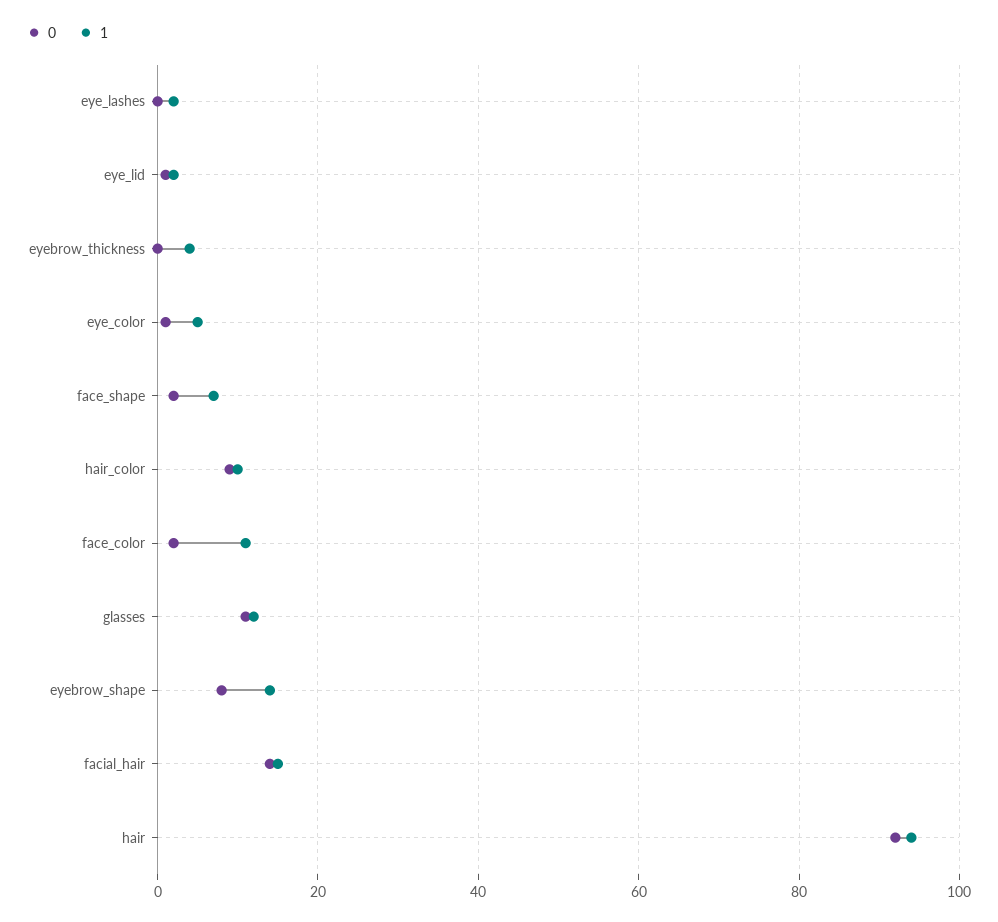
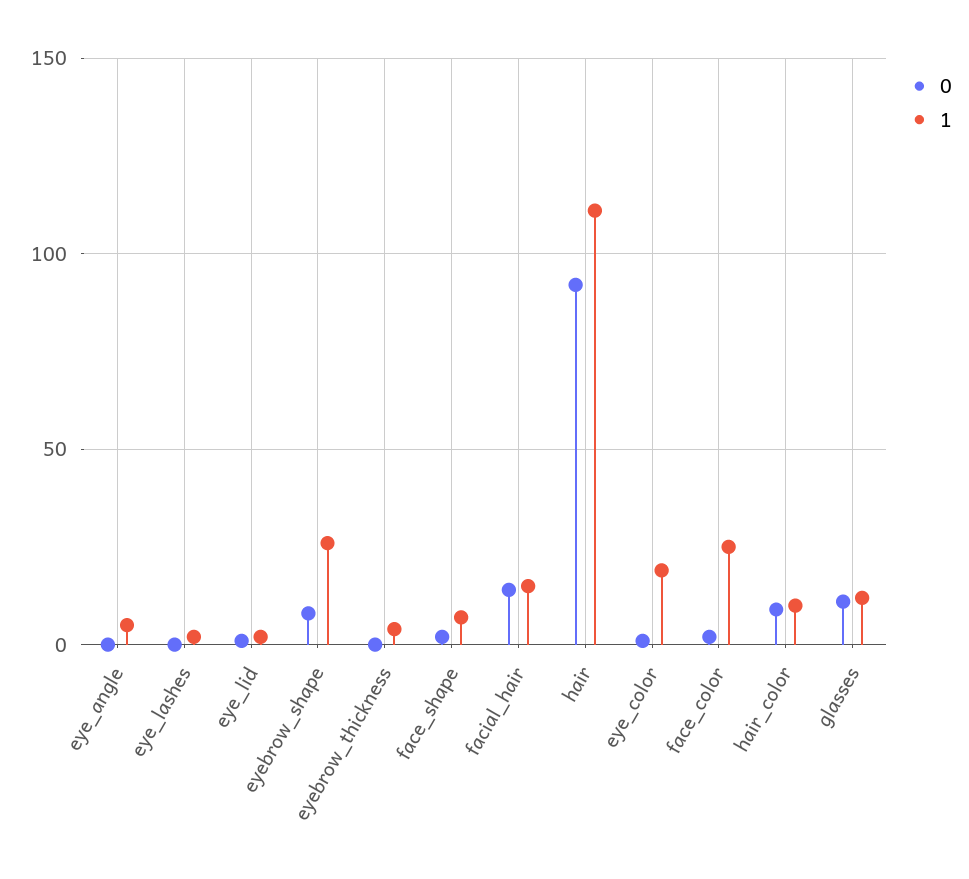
1, eye_color: 5 -> 20
1, face_color: 10 -> 25
1, eyebrow_shape: 15 -> 25
1, hair: 95 -> 110
0, eye_angle: none -> 0
1, eye_angle: none -> 5

